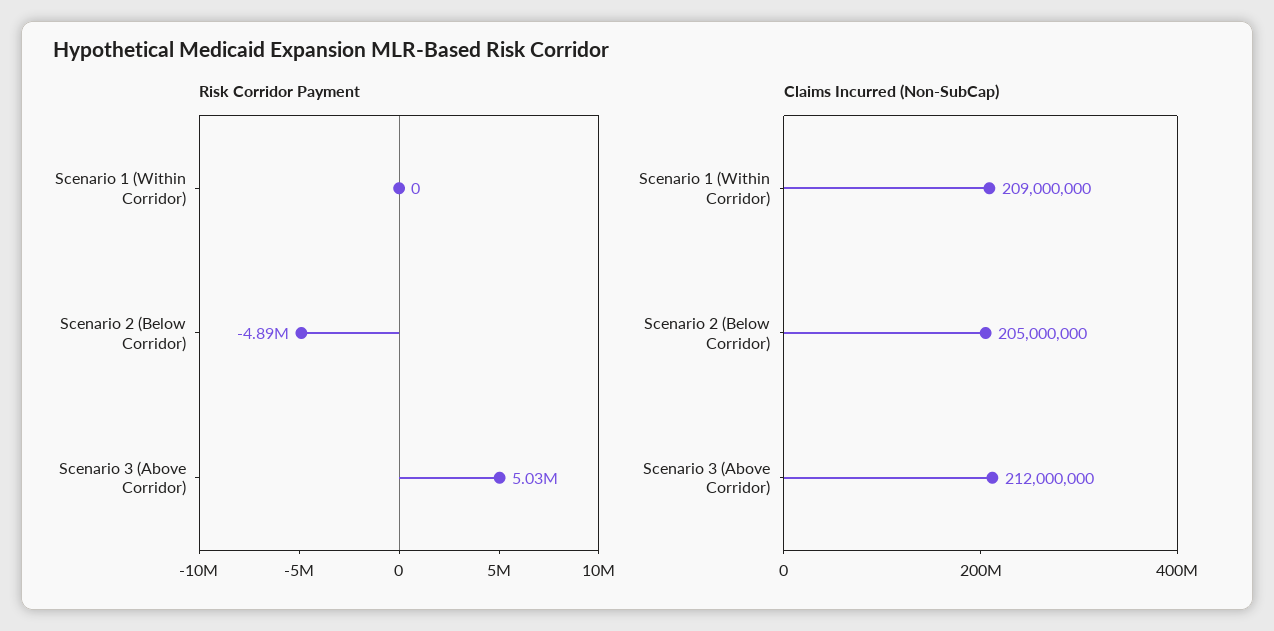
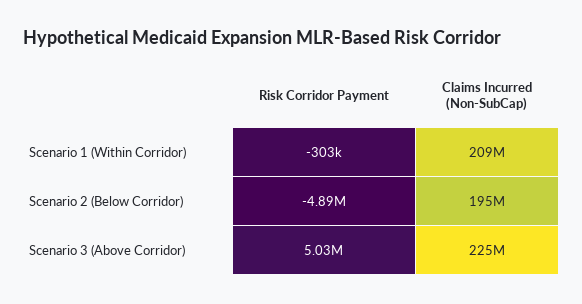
Risk Corridor Payment, Scenario 1 (Within Corridor): 0 -> -303000
Claims Incurred (Non-SubCap), Scenario 2 (Below Corridor): 205000000 -> 195000000
Claims Incurred (Non-SubCap), Scenario 3 (Above Corridor): 212000000 -> 225000000

